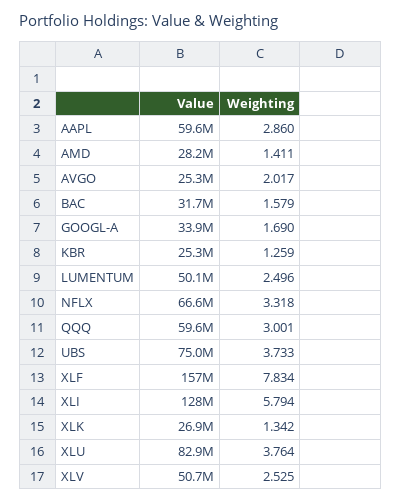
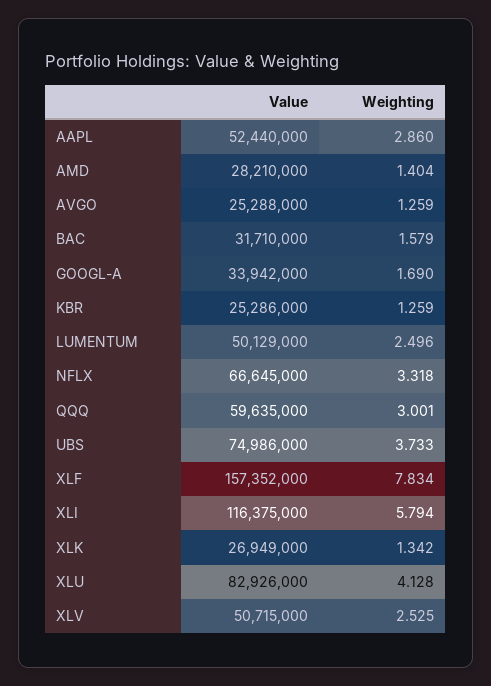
Value, AAPL: 59600000 -> 52440000
Weighting, AMD: 1.411 -> 1.404
Weighting, AVGO: 2.017 -> 1.259
Value, XLI: 128000000 -> 116375000
Weighting, XLU: 3.764 -> 4.128

